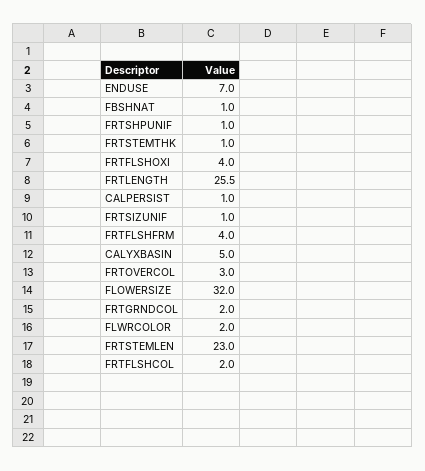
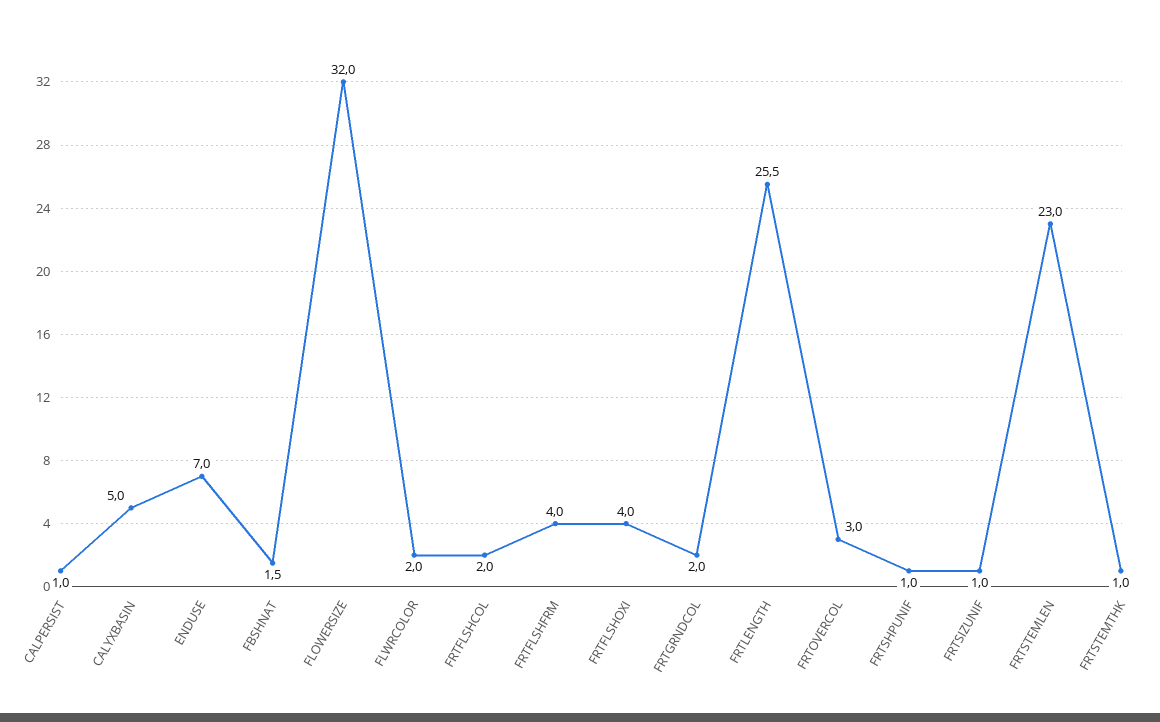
FBSHNAT: 1 -> 1.5

